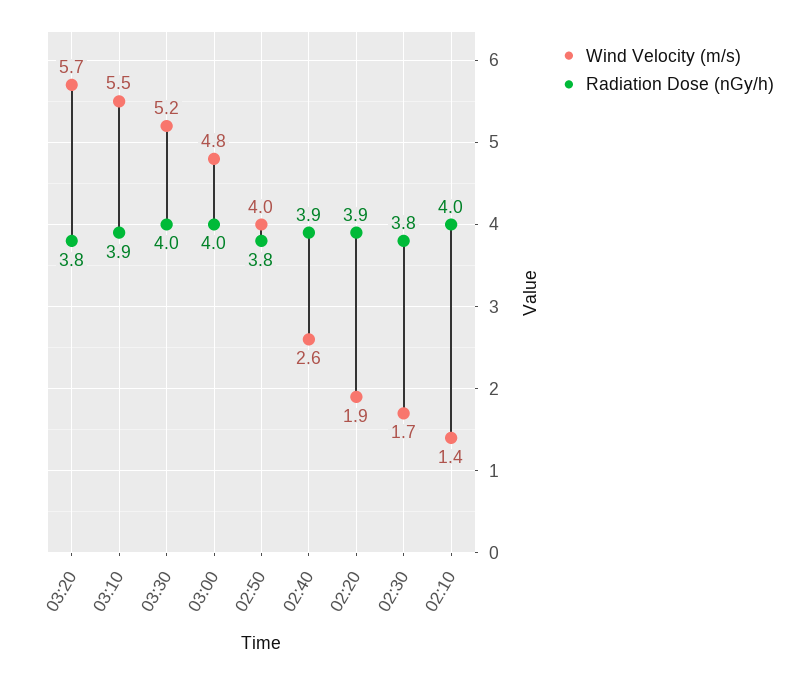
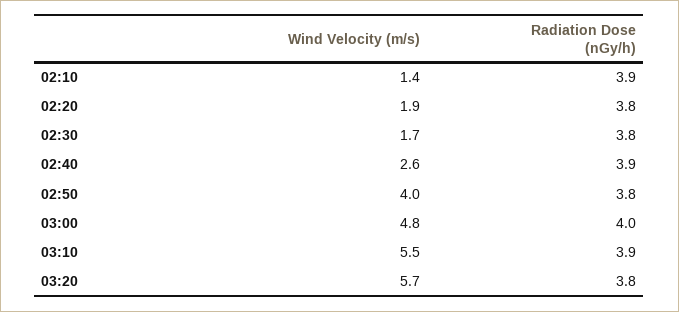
Wind Velocity (m/s), 03:30: 5.2 -> none
Radiation Dose (nGy/h), 03:30: 4 -> none
Radiation Dose (nGy/h), 02:20: 3.9 -> 3.8
Radiation Dose (nGy/h), 02:10: 4 -> 3.9

